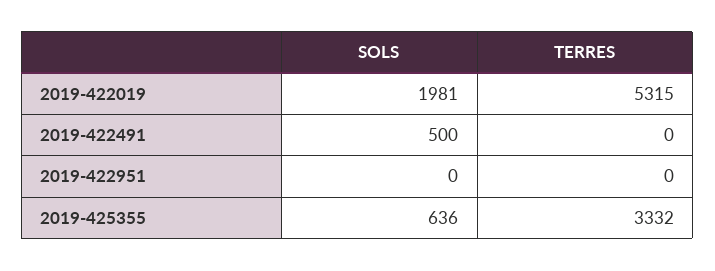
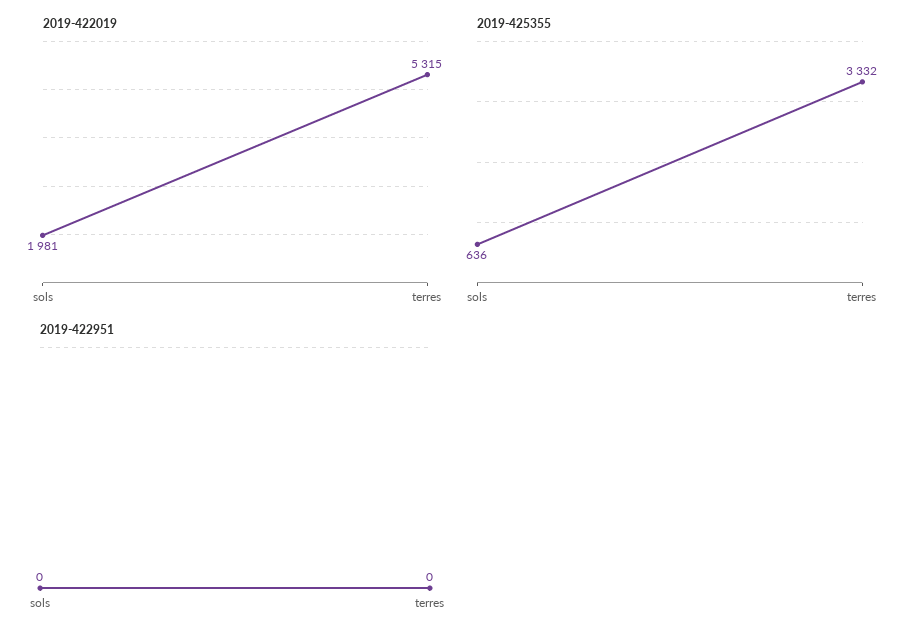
2019-422491, SOLS: 500 -> none
2019-422491, TERRES: 0 -> none

